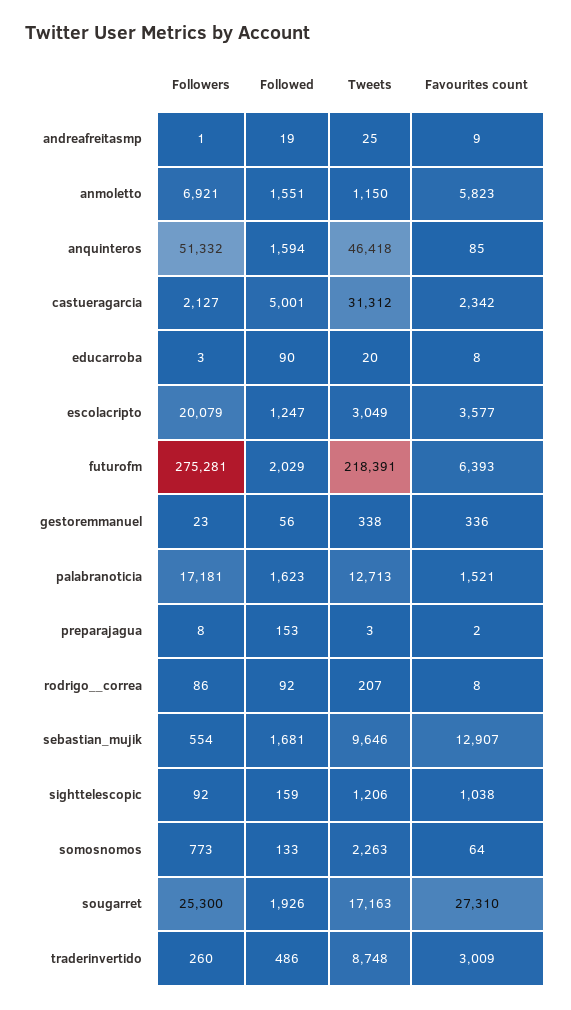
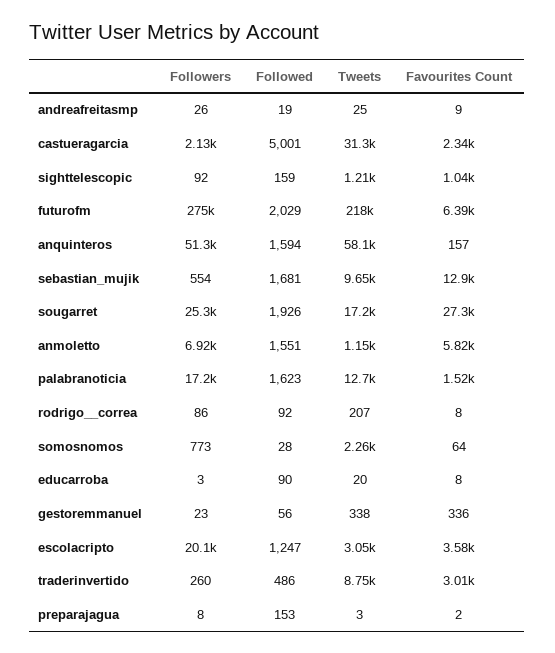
Followers, andreafreitasmp: 1 -> 26
Tweets, anquinteros: 46418 -> 58100
Favourites count, anquinteros: 85 -> 157
Followed, somosnomos: 133 -> 28

